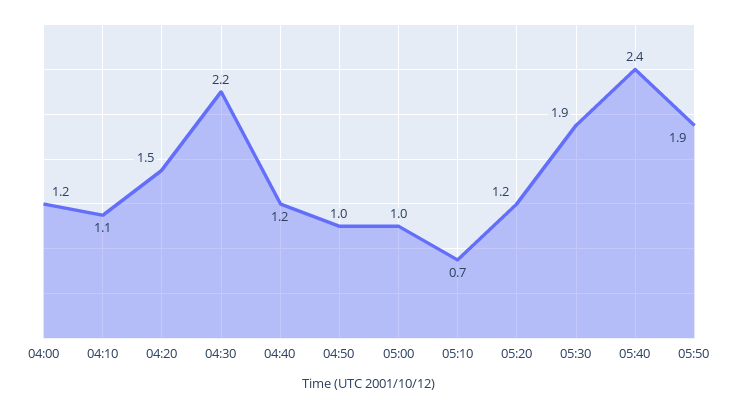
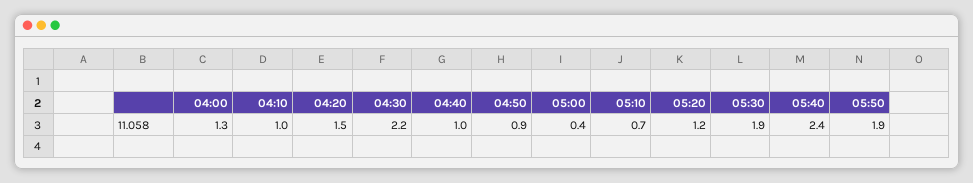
04:00: 1.2 -> 1.3
04:10: 1.1 -> 1
04:40: 1.2 -> 1
04:50: 1 -> 0.9
05:00: 1 -> 0.4

